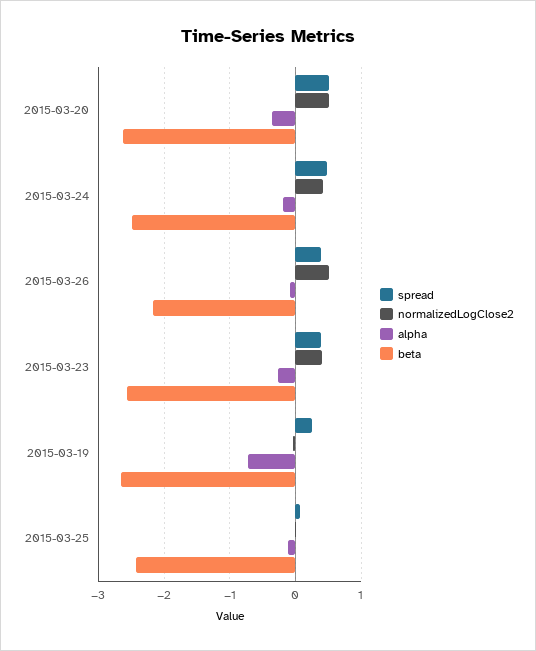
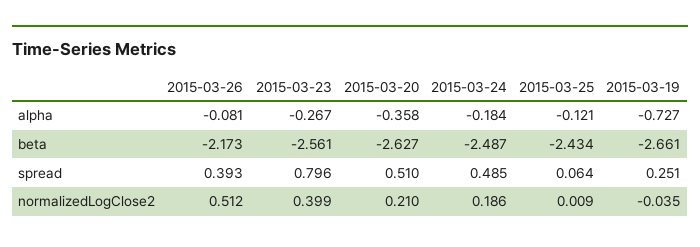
normalizedLogClose2, 2015-03-20: 0.5 -> 0.21
normalizedLogClose2, 2015-03-24: 0.4 -> 0.186
spread, 2015-03-23: 0.4 -> 0.796

